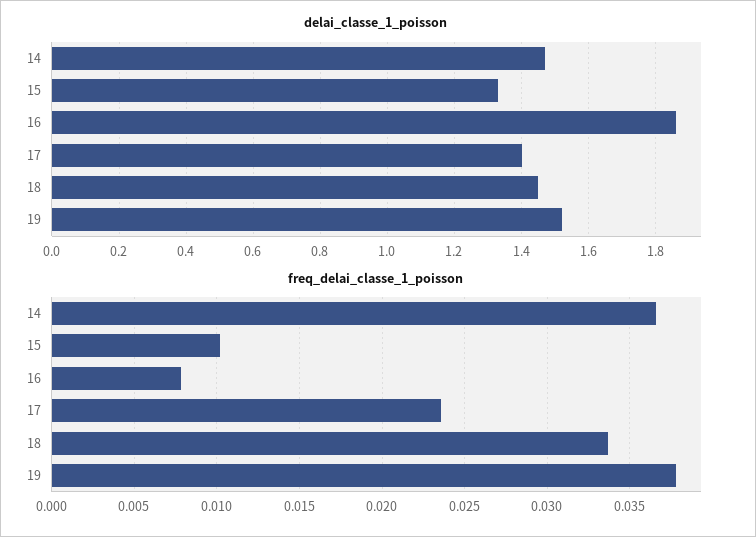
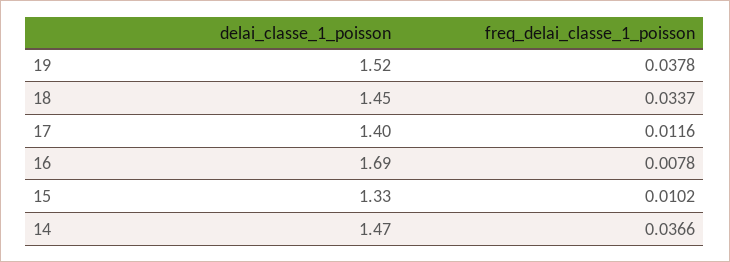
delai_classe_1_poisson, 16: 1.85 -> 1.69
freq_delai_classe_1_poisson, 17: 0.0235 -> 0.0116

